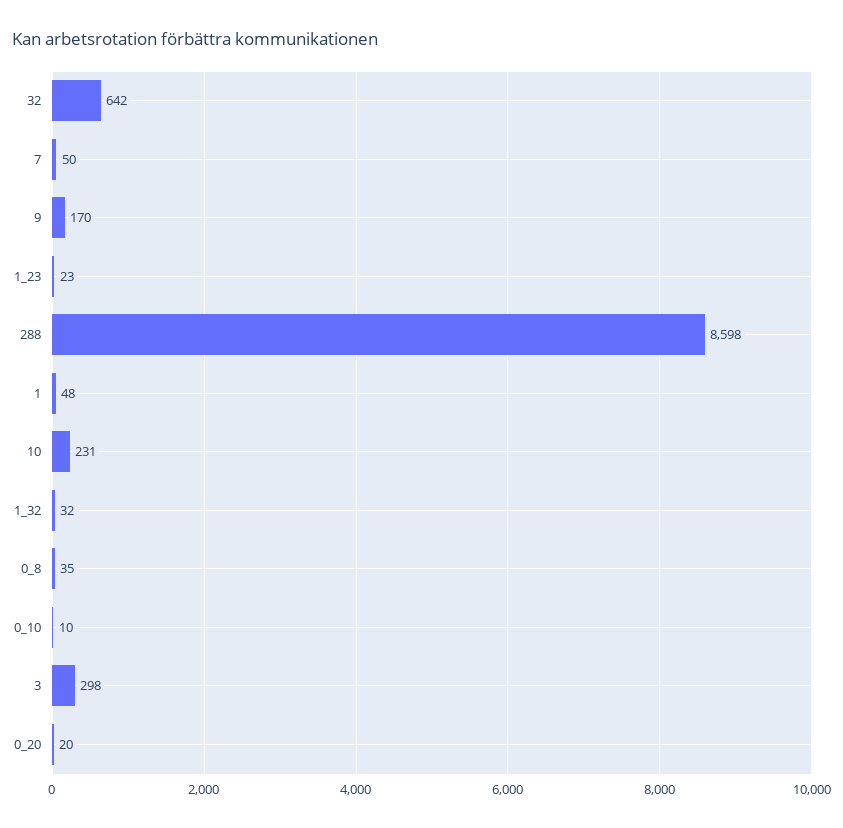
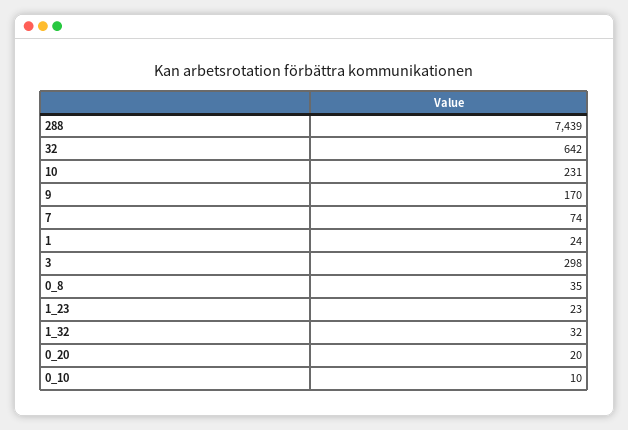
7: 50 -> 74
288: 8598 -> 7439
1: 48 -> 24

